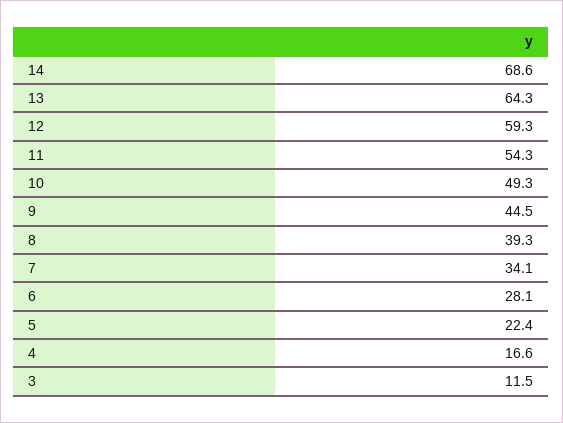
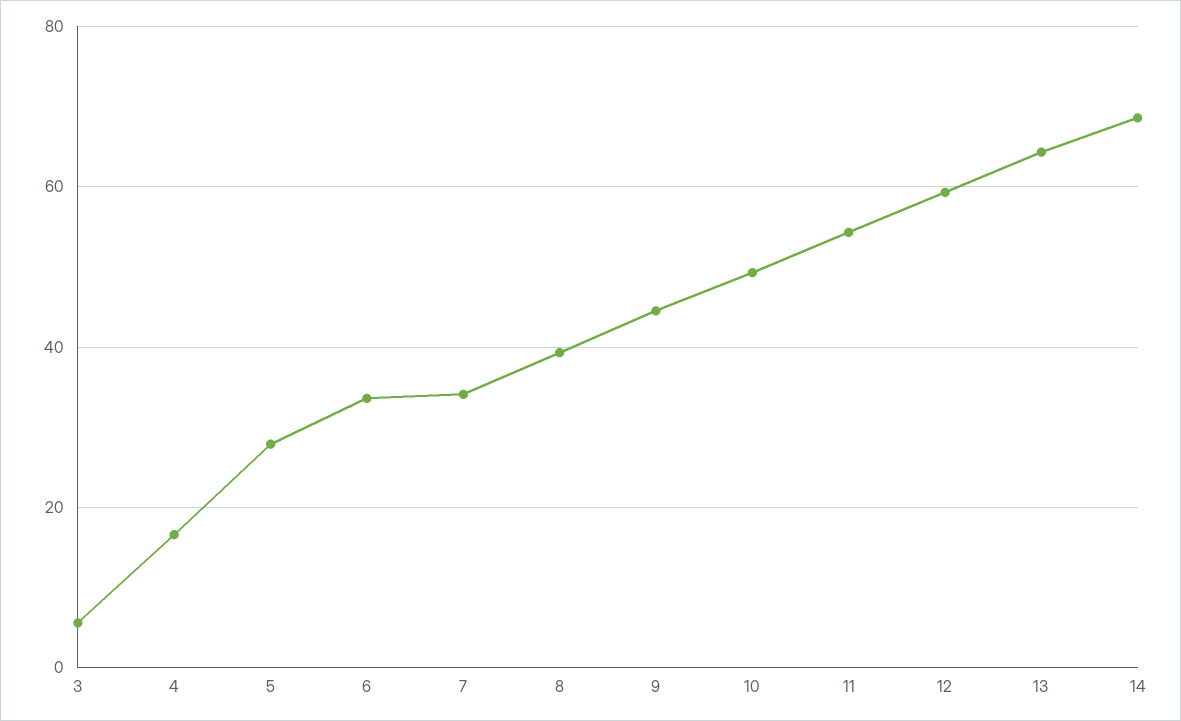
6: 28.1 -> 34
5: 22.4 -> 28
3: 11.5 -> 6

